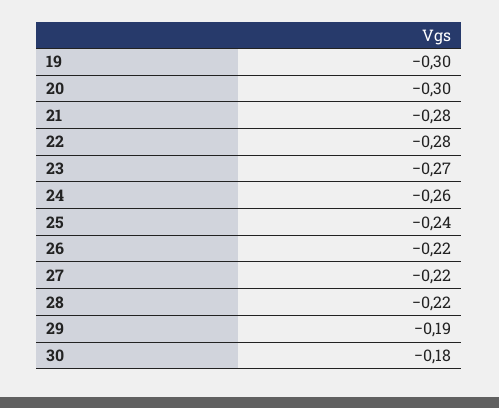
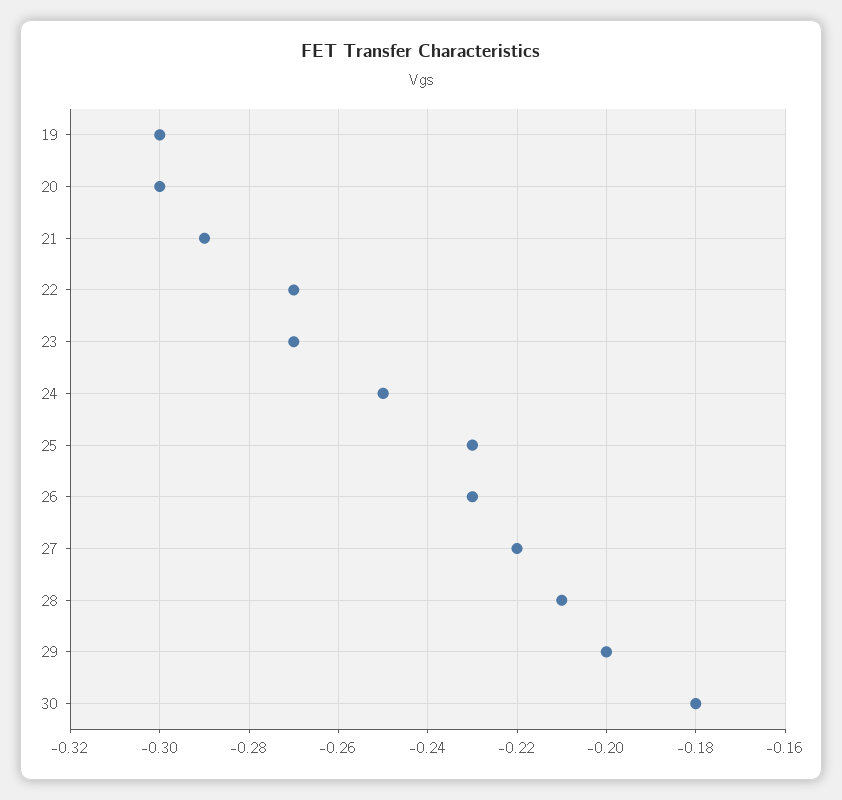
21: -0.28 -> -0.29
22: -0.28 -> -0.27
24: -0.26 -> -0.25
25: -0.24 -> -0.23
26: -0.22 -> -0.23
28: -0.22 -> -0.21
29: -0.19 -> -0.2

